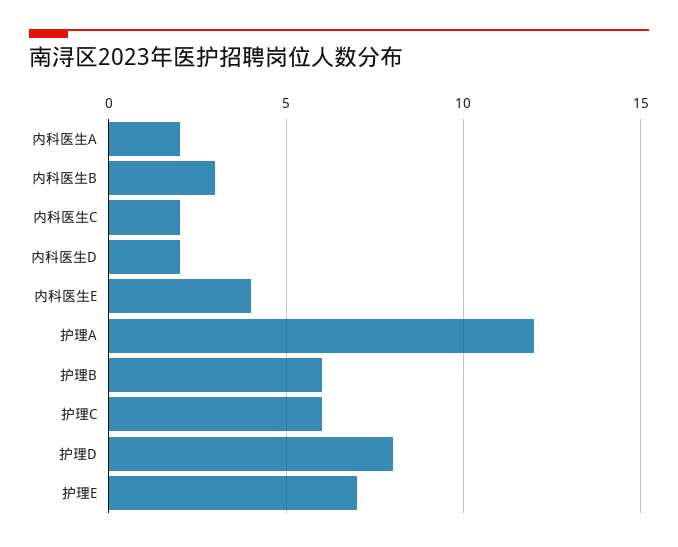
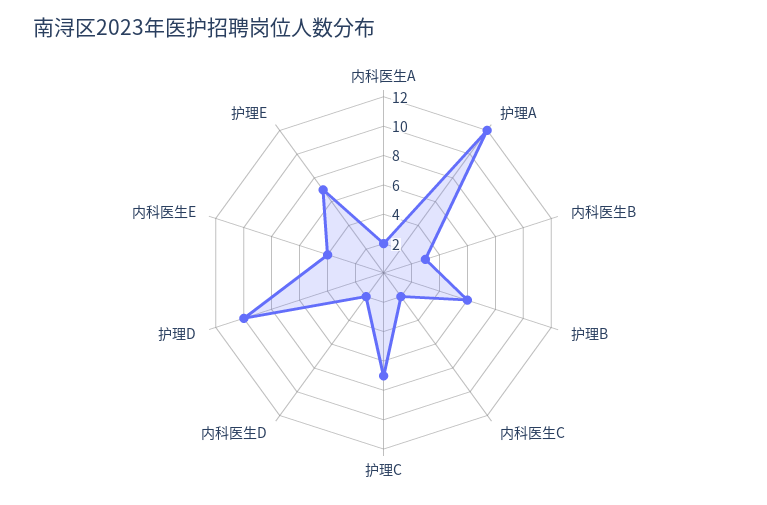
护理C: 6 -> 7
护理D: 8 -> 10

